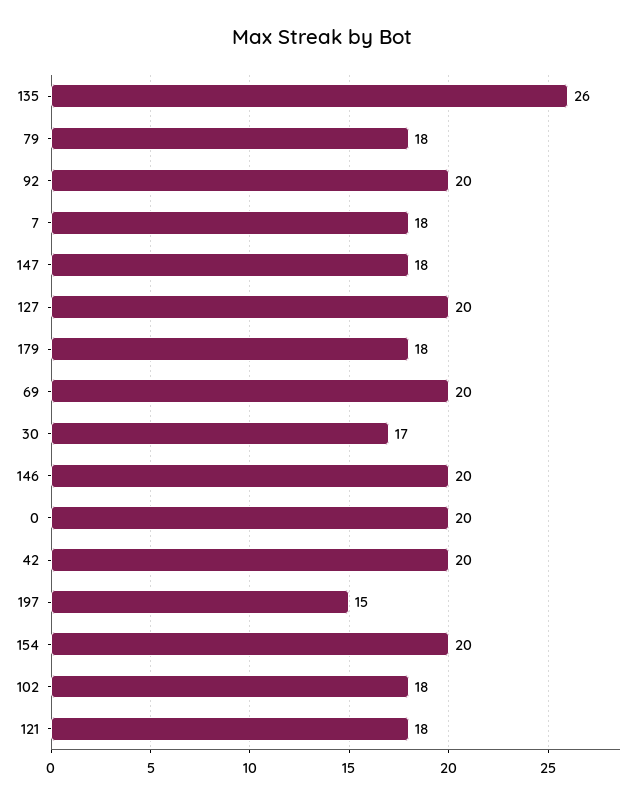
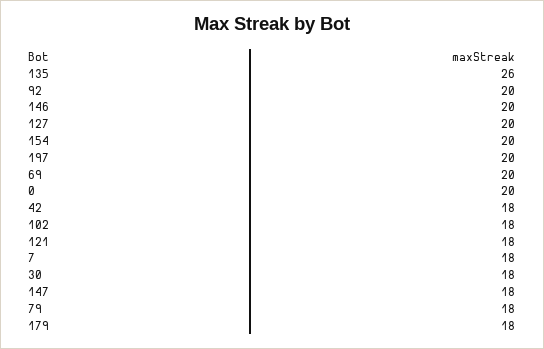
30: 17 -> 18
42: 20 -> 18
197: 15 -> 20

